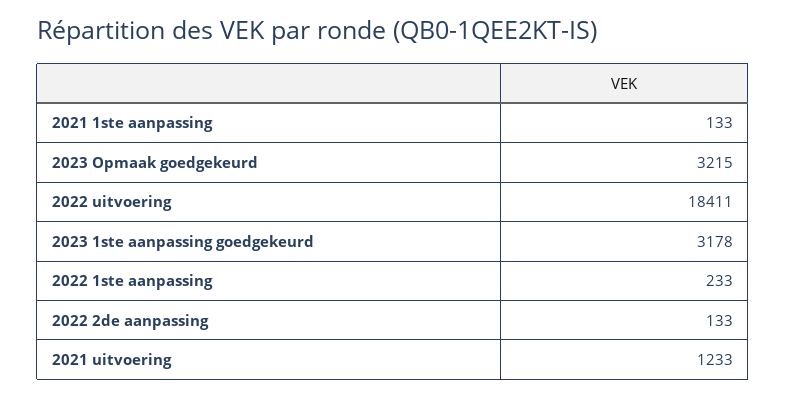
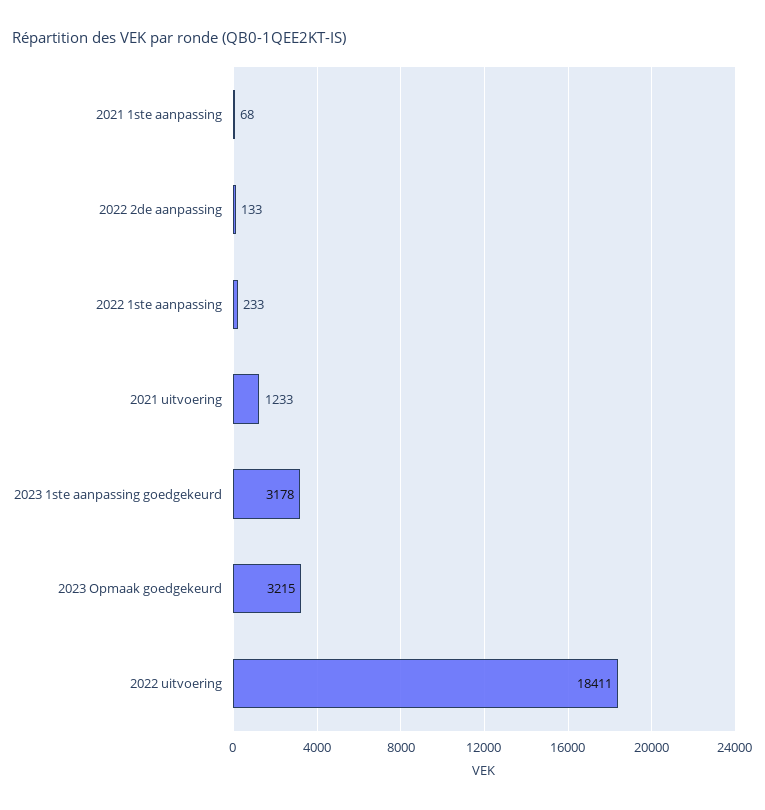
2021 1ste aanpassing: 133 -> 68

